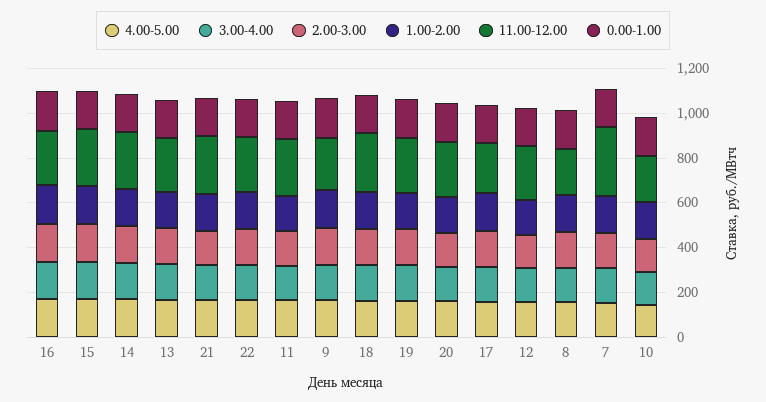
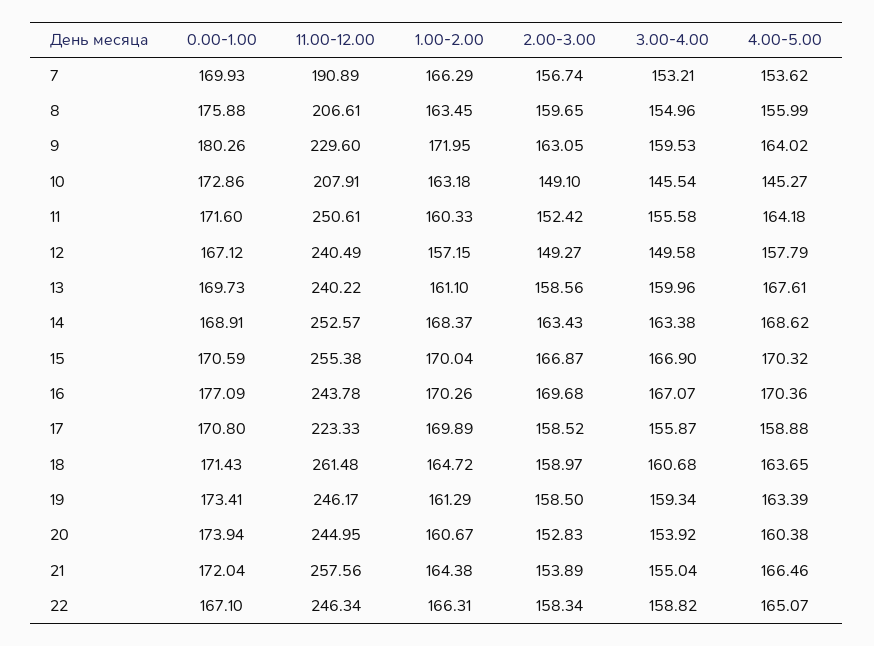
11.00-12.00, 7: 300 -> 190.89

